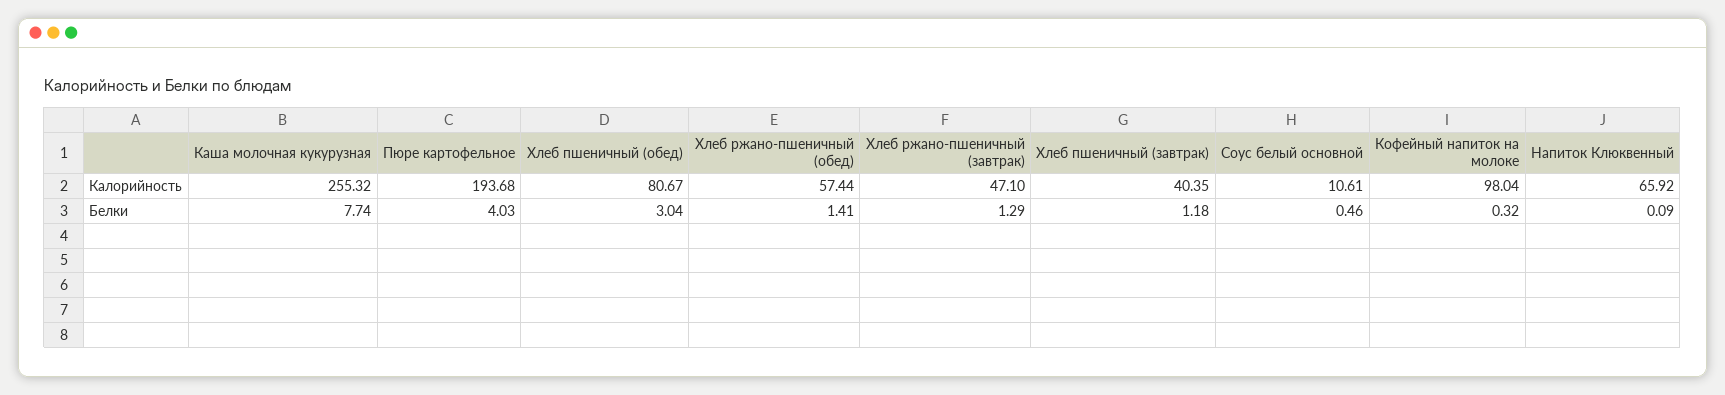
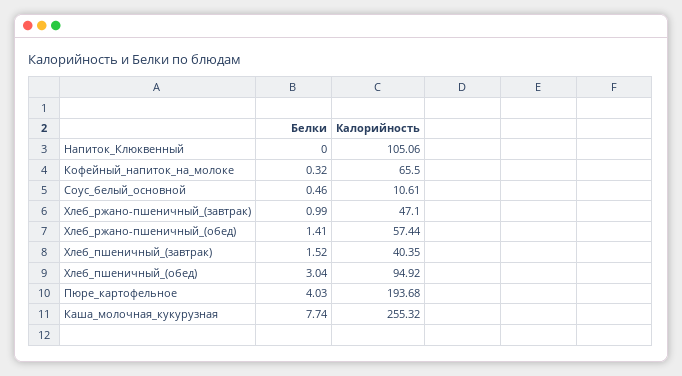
Хлеб пшеничный (обед), Калорийность: 80.67 -> 94.92
Кофейный напиток на молоке, Калорийность: 98.04 -> 65.5
Напиток Клюквенный, Калорийность: 65.92 -> 105.06
Хлеб ржано-пшеничный (завтрак), Белки: 1.29 -> 0.99
Хлеб пшеничный (завтрак), Белки: 1.18 -> 1.52
Напиток Клюквенный, Белки: 0.09 -> 0

